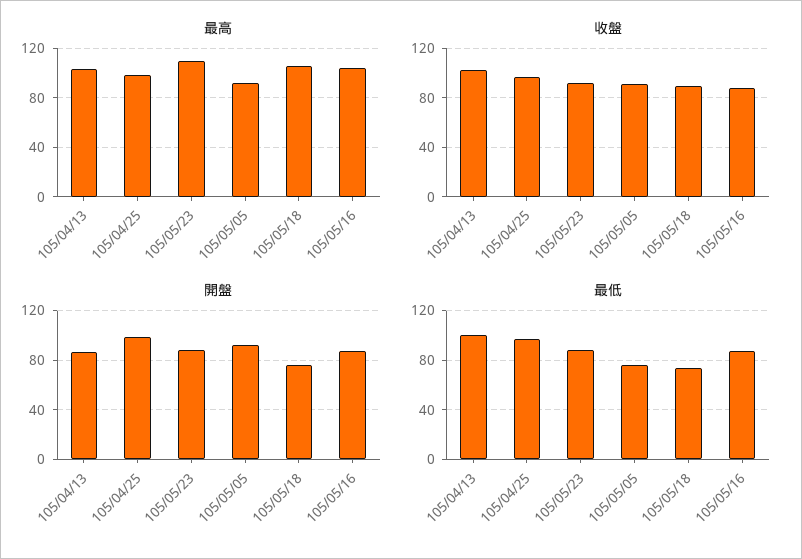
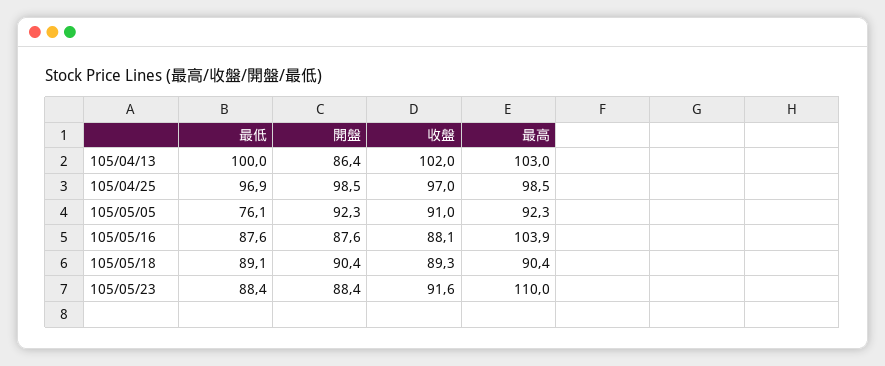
最高, 105/05/18: 105 -> 90.4
開盤, 105/05/18: 75 -> 90.4
最低, 105/05/18: 75 -> 89.1

